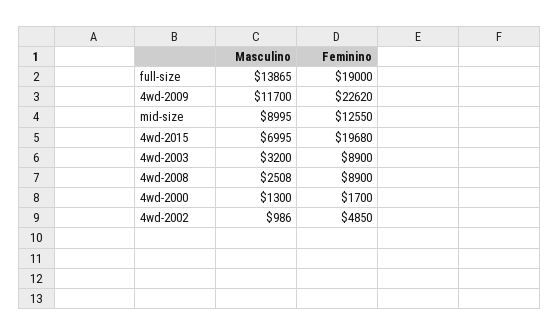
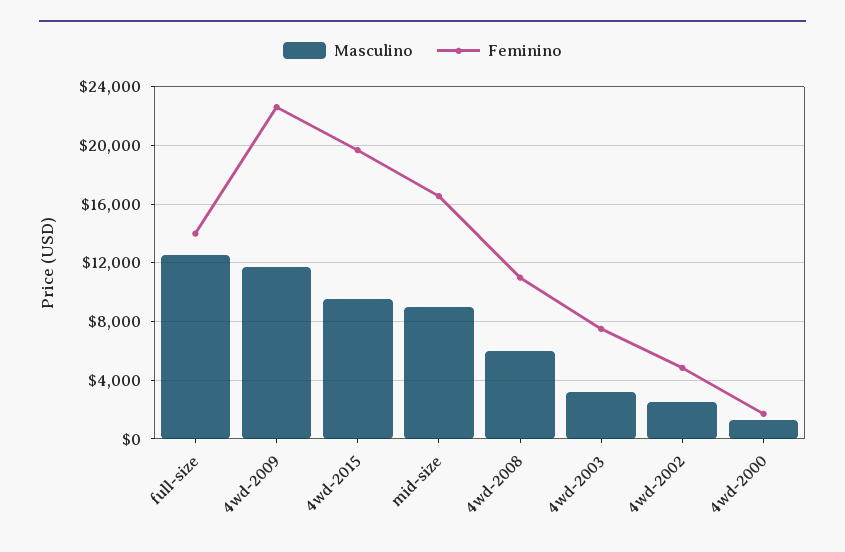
Masculino, full-size: 13865 -> 12500
Feminino, full-size: 19000 -> 14000
Feminino, mid-size: 12550 -> 16500
Masculino, 4wd-2015: 6995 -> 9500
Feminino, 4wd-2003: 8900 -> 7500
Masculino, 4wd-2008: 2508 -> 6000
Feminino, 4wd-2008: 8900 -> 11000
Masculino, 4wd-2002: 986 -> 2500

